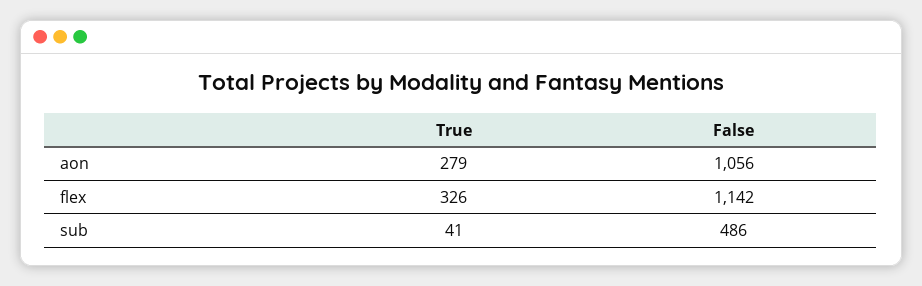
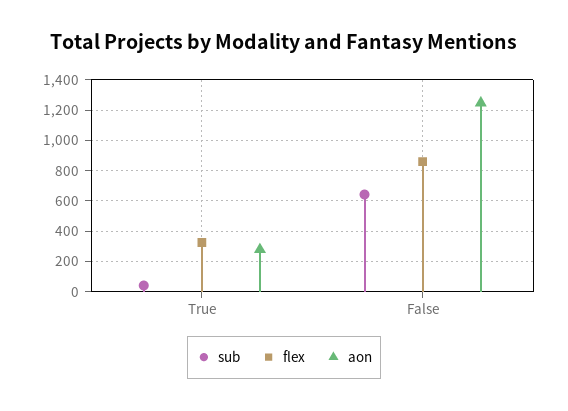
aon, False: 1056 -> 1250
flex, False: 1142 -> 850
sub, False: 486 -> 650

